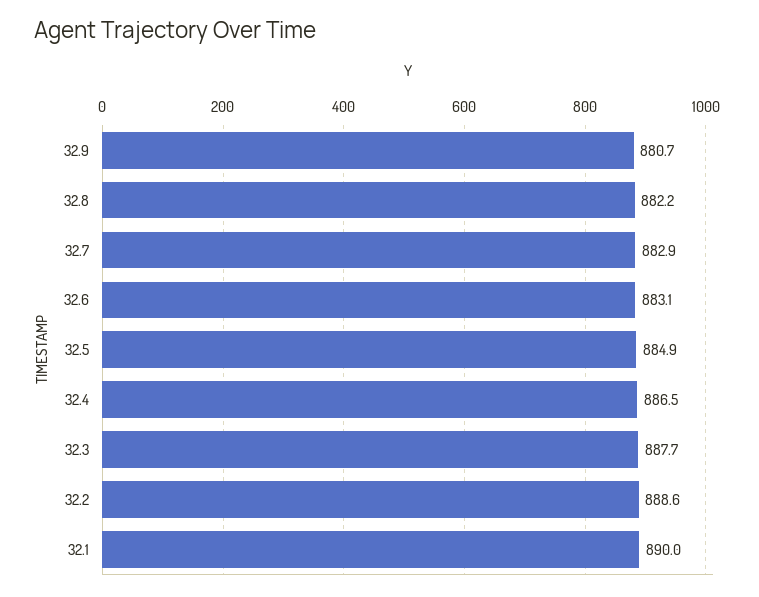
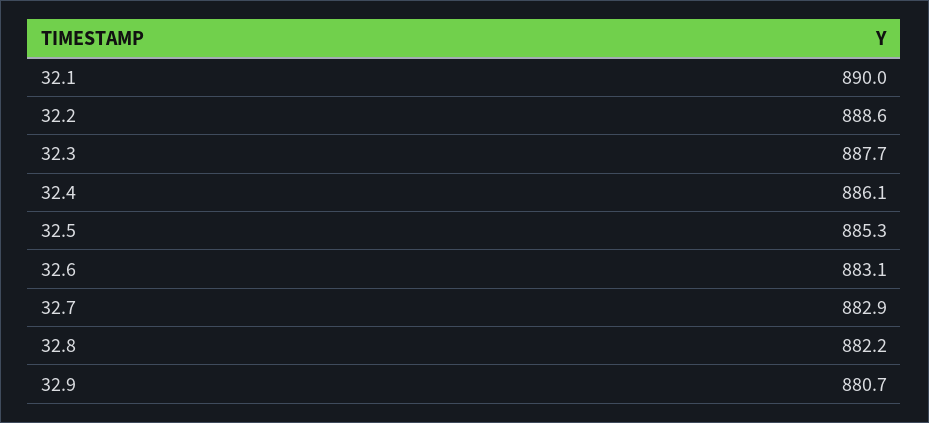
32.5: 884.9 -> 885.3
32.4: 886.5 -> 886.1

